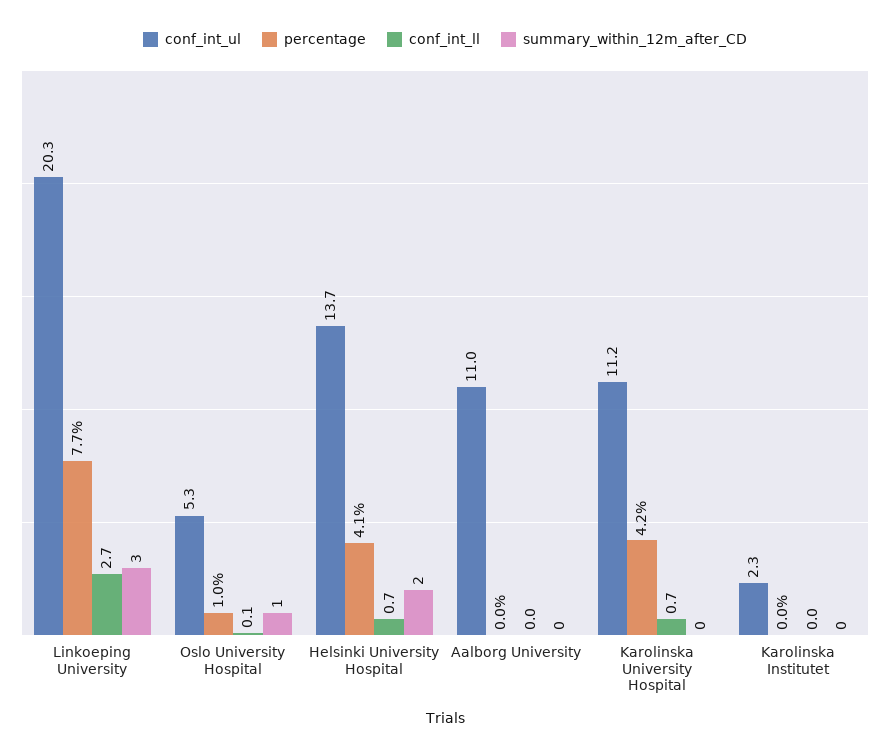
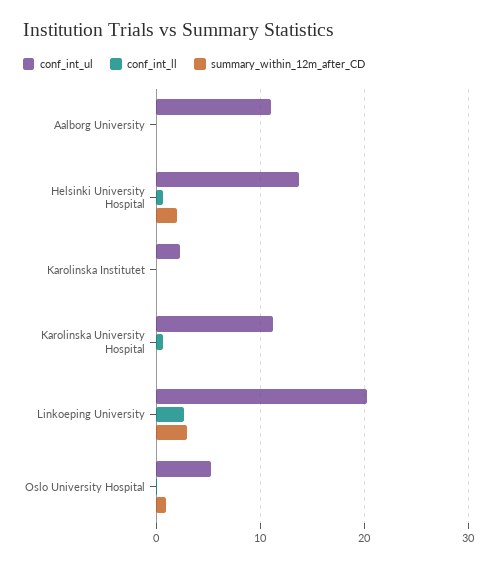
percentage, Linkoeping University: 7.7 -> none
percentage, Oslo University Hospital: 1 -> none
percentage, Helsinki University Hospital: 4.1 -> none
percentage, Aalborg University: 0 -> none
percentage, Karolinska University Hospital: 4.2 -> none
percentage, Karolinska Institutet: 0 -> none

